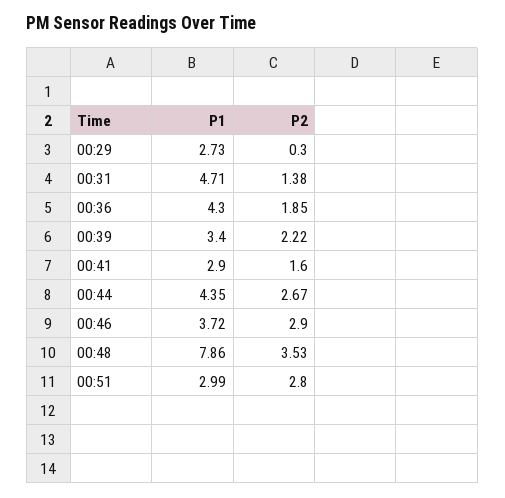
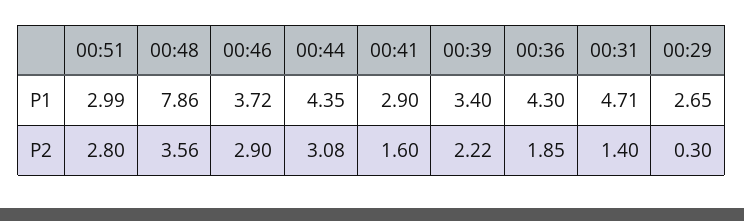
P1, 00:29: 2.73 -> 2.65
P2, 00:31: 1.38 -> 1.4
P2, 00:44: 2.67 -> 3.08
P2, 00:48: 3.53 -> 3.56

